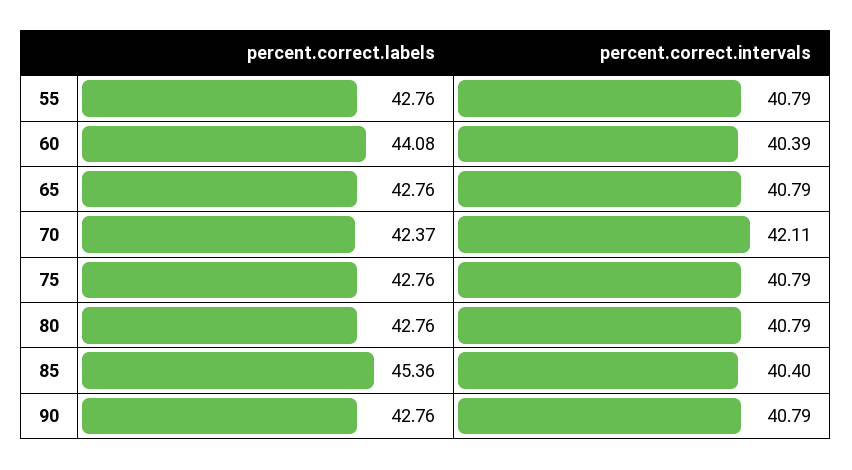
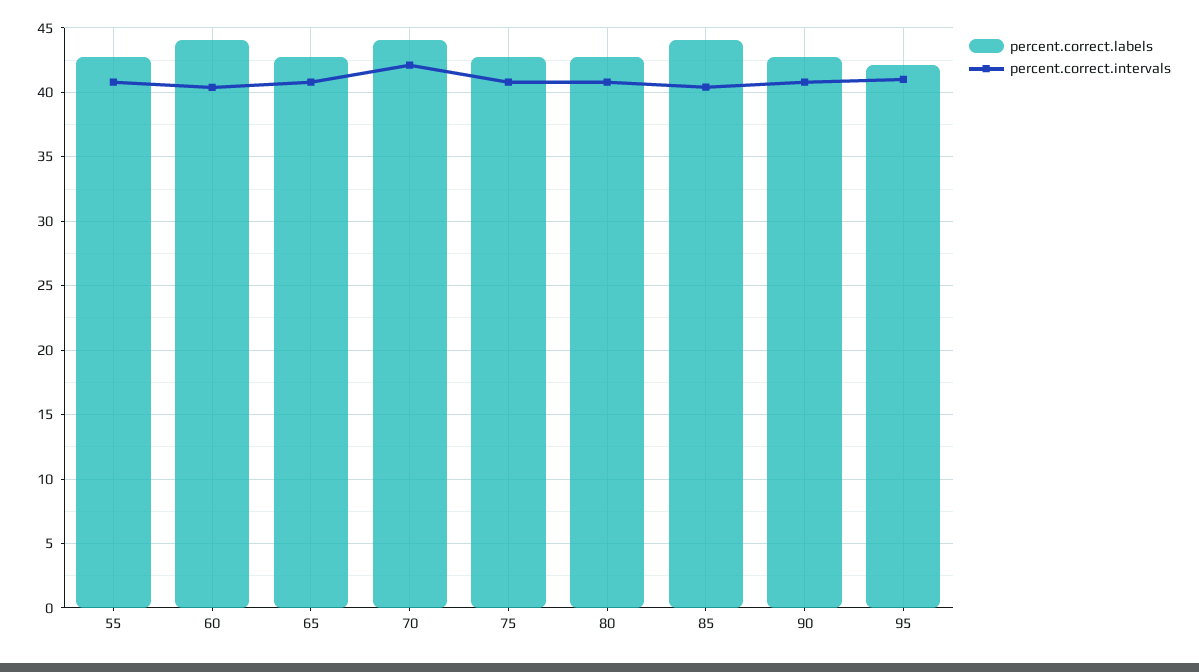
percent.correct.labels, 70: 42.37 -> 44
percent.correct.labels, 85: 45.36 -> 44
percent.correct.labels, 95: none -> 42
percent.correct.intervals, 95: none -> 41

